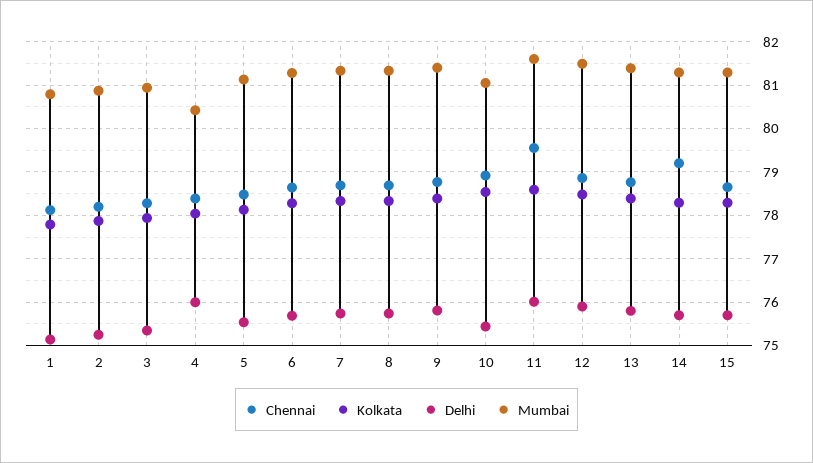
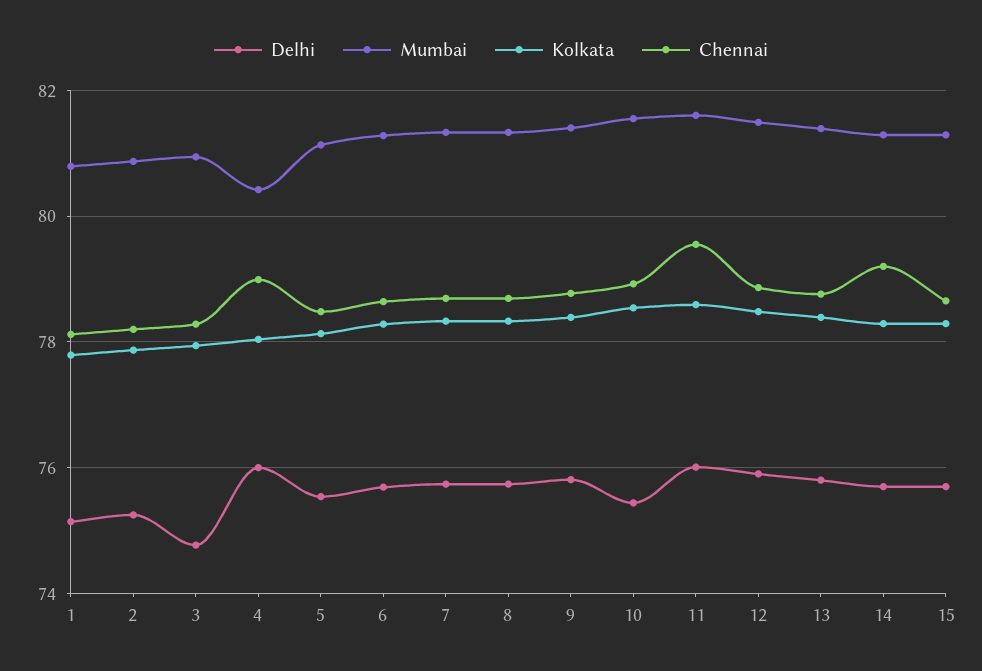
Delhi, 3: 75.4 -> 74.8
Chennai, 4: 78.4 -> 79
Mumbai, 10: 81 -> 81.6

